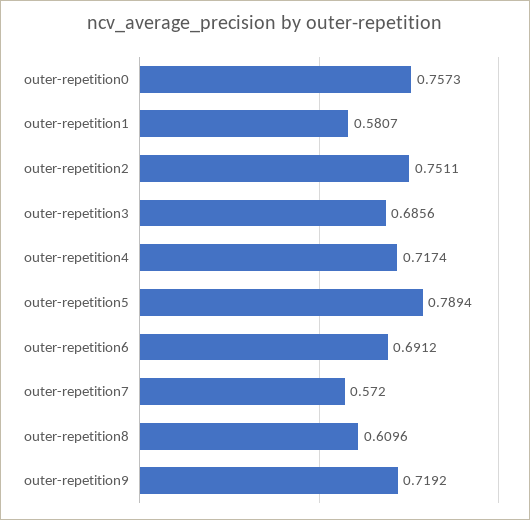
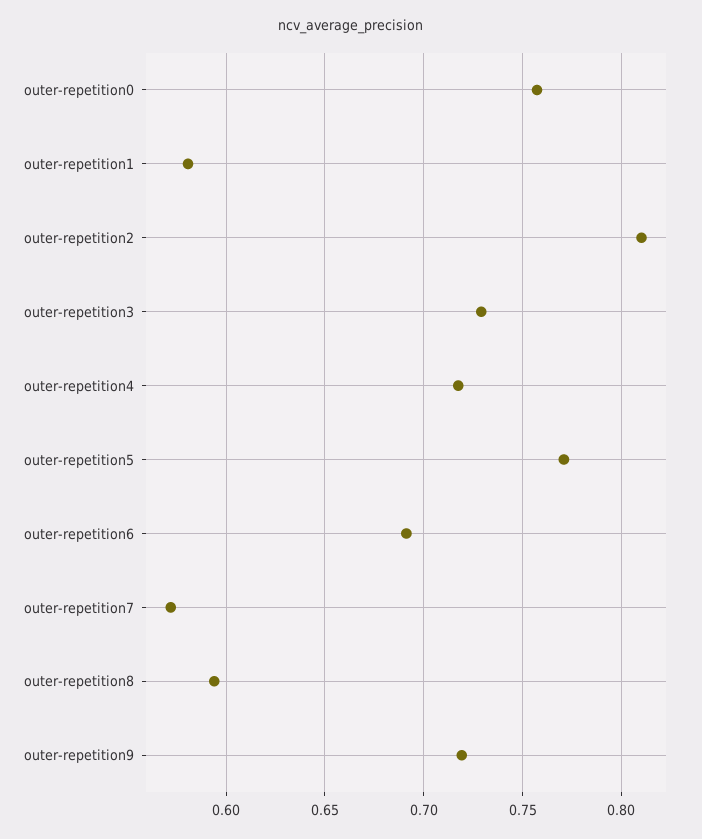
outer-repetition2: 0.7511 -> 0.81
outer-repetition3: 0.6856 -> 0.73
outer-repetition5: 0.7894 -> 0.77
outer-repetition8: 0.6096 -> 0.595

